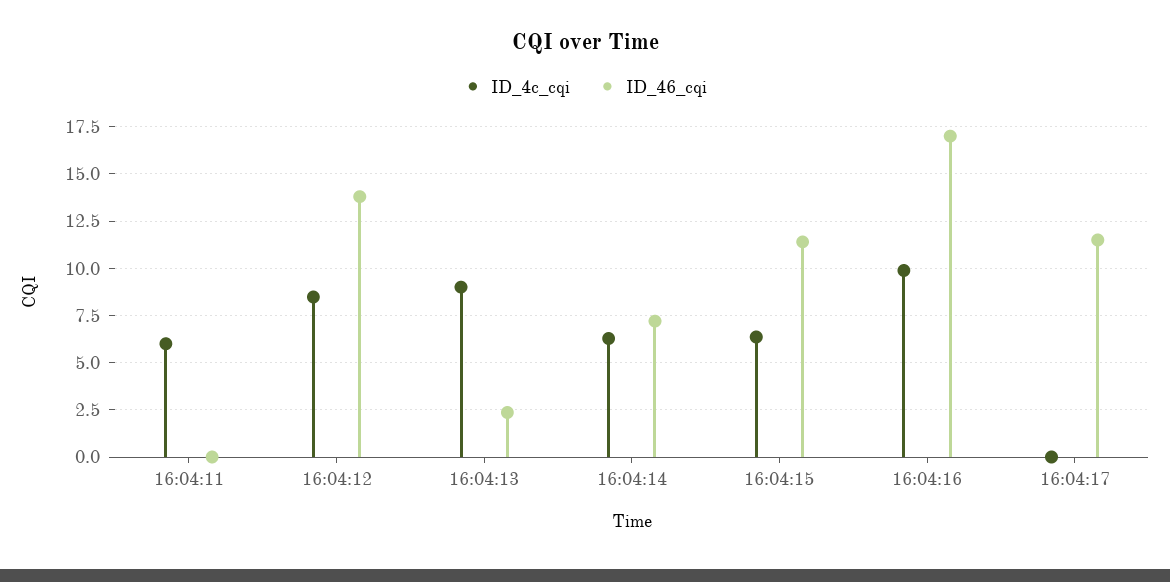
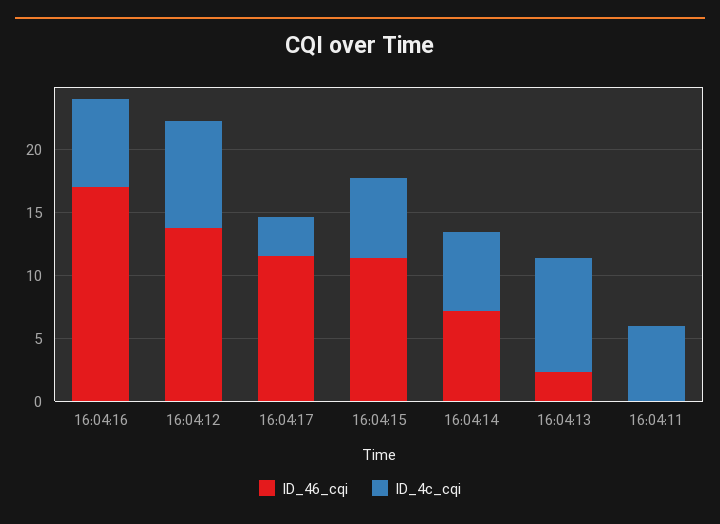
ID_4c_cqi, 16:04:16: 10 -> 7
ID_4c_cqi, 16:04:17: 0 -> 3

